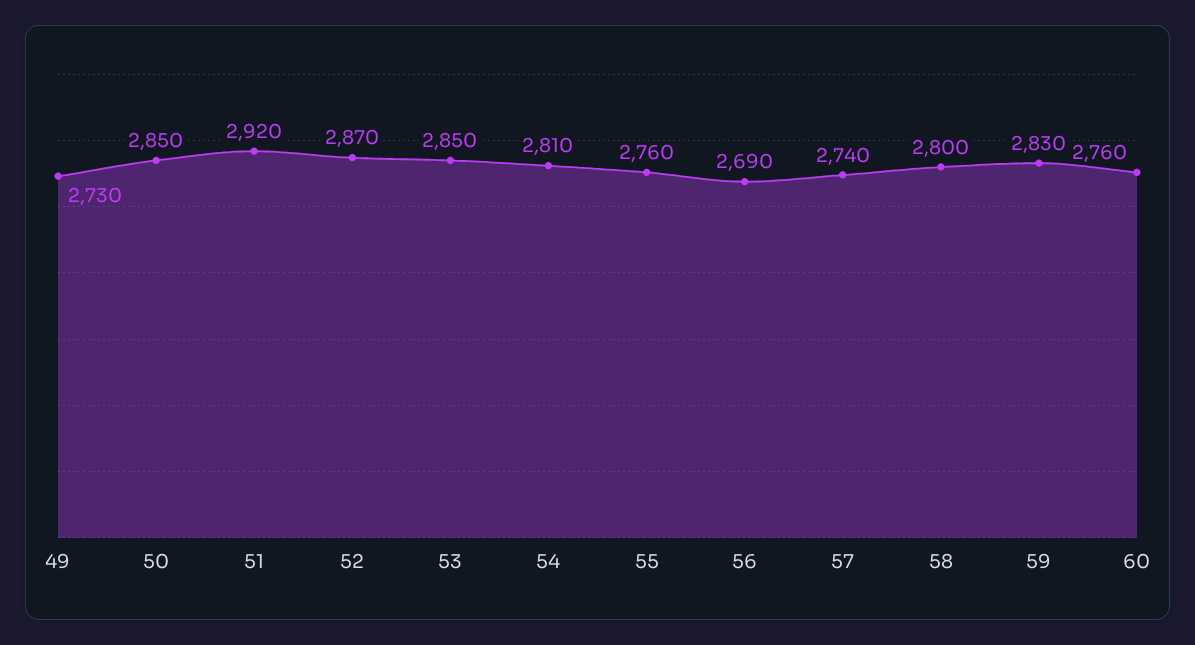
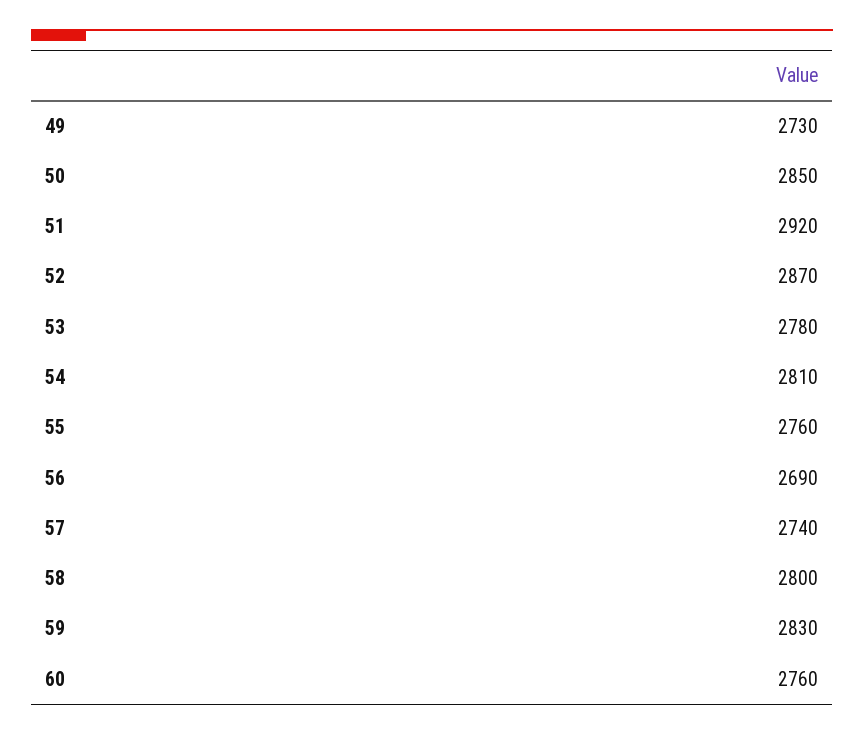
53: 2850 -> 2780

